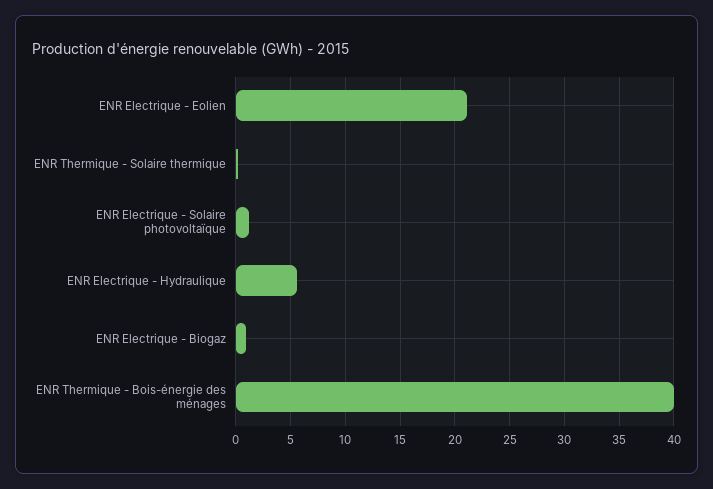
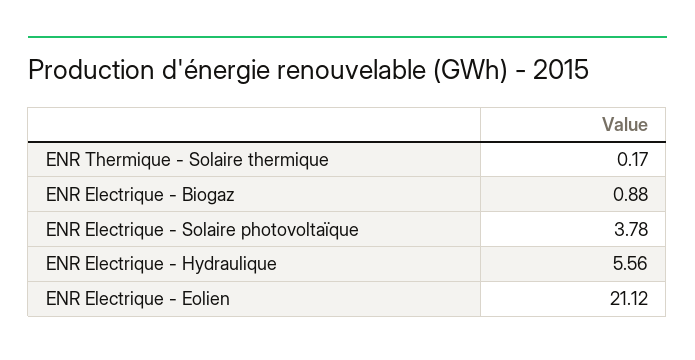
ENR Electrique - Solaire photovoltaïque: 1 -> 3.78
ENR Thermique - Bois-énergie des ménages: 40 -> none

